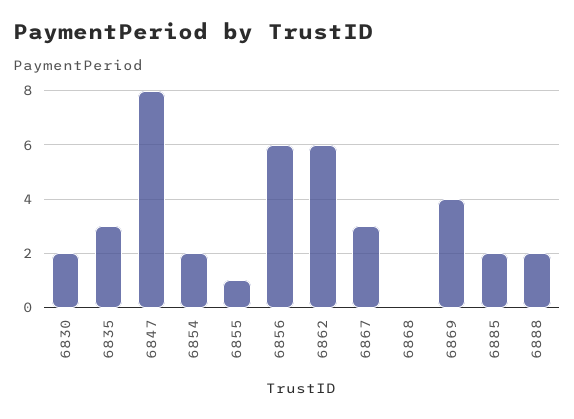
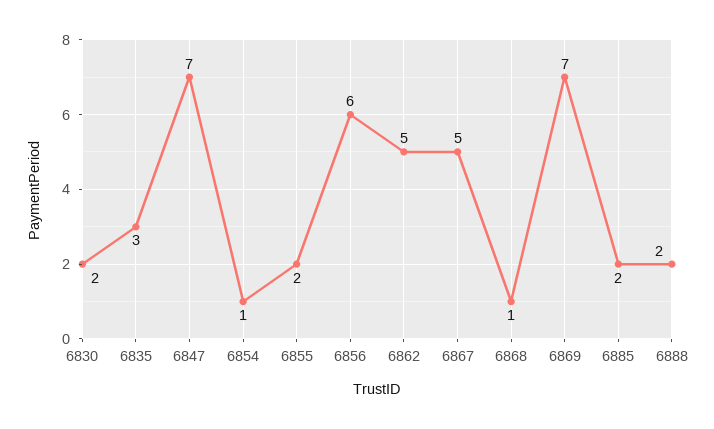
6847: 8 -> 7
6854: 2 -> 1
6855: 1 -> 2
6862: 6 -> 5
6867: 3 -> 5
6868: 0 -> 1
6869: 4 -> 7

